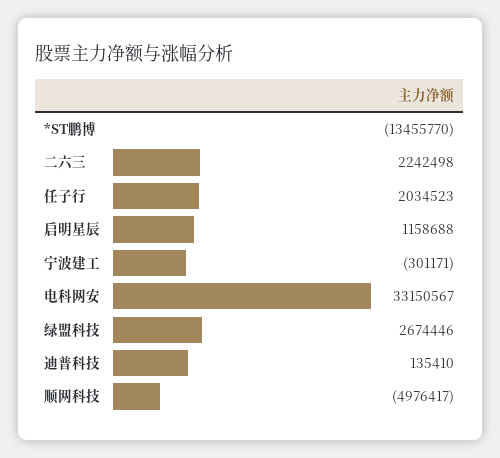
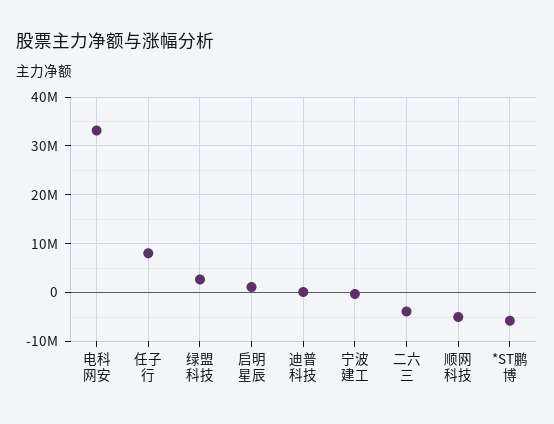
*ST鹏博: -13455770 -> -6000000
二六三: 2242498 -> -4000000
任子行: 2034523 -> 8000000

